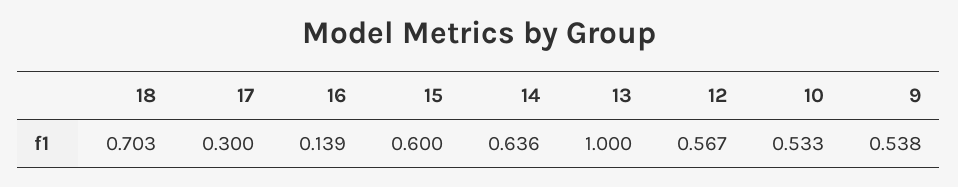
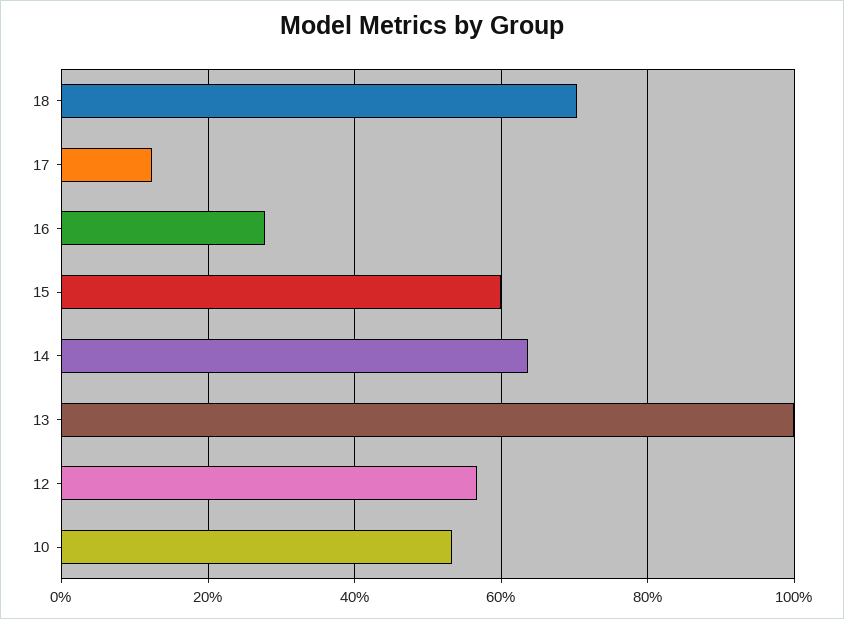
17: 0.3 -> 0.12
16: 0.139 -> 0.28
9: 0.538 -> none

